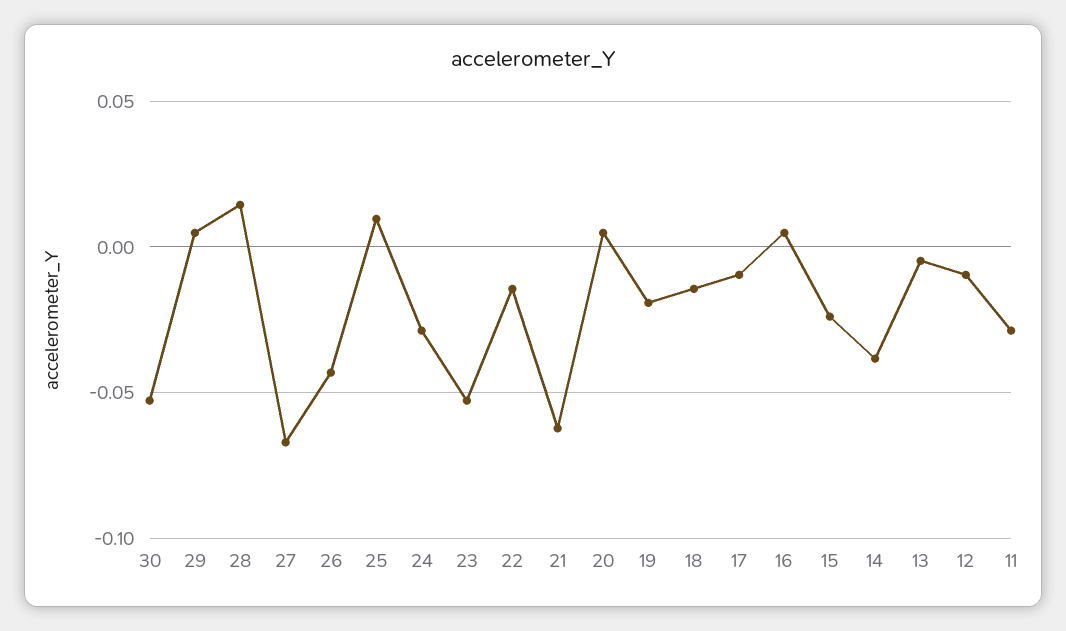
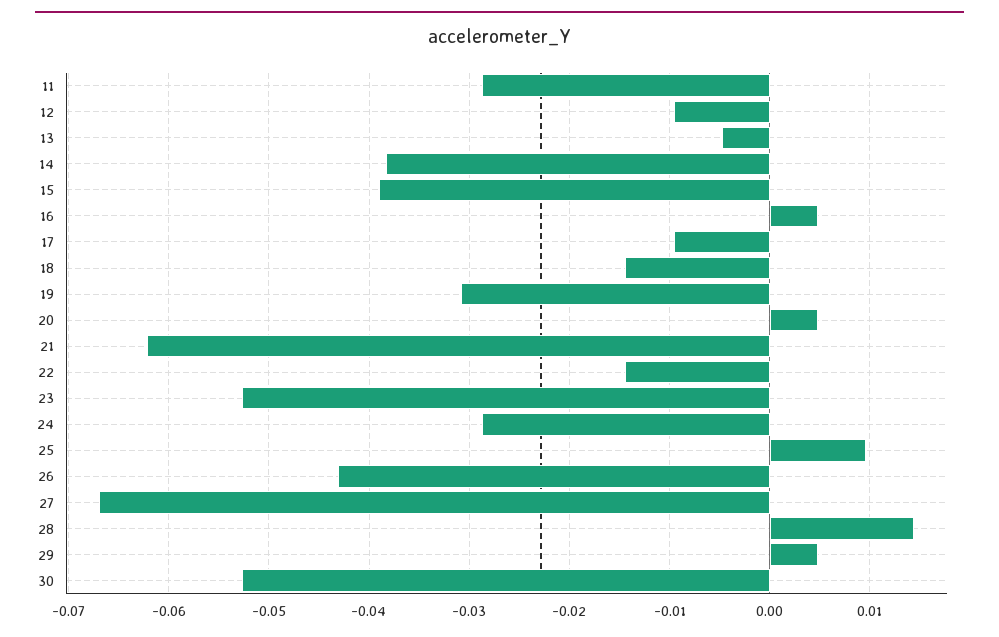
19: -0.02 -> -0.031
15: -0.025 -> -0.039

